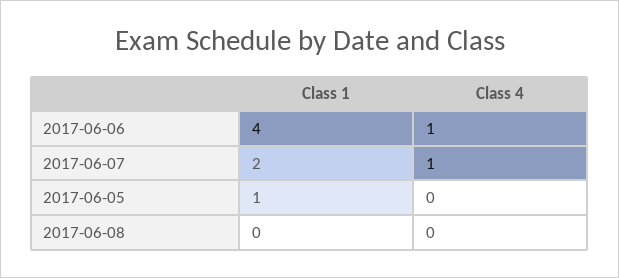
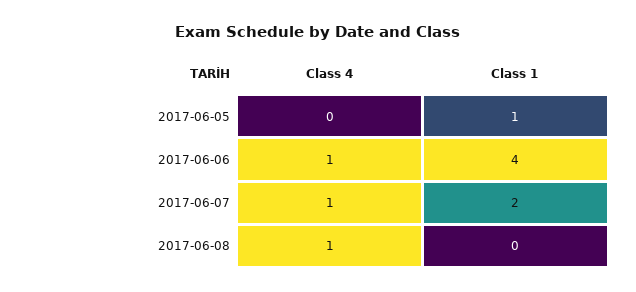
Class 4, 2017-06-08: 0 -> 1

